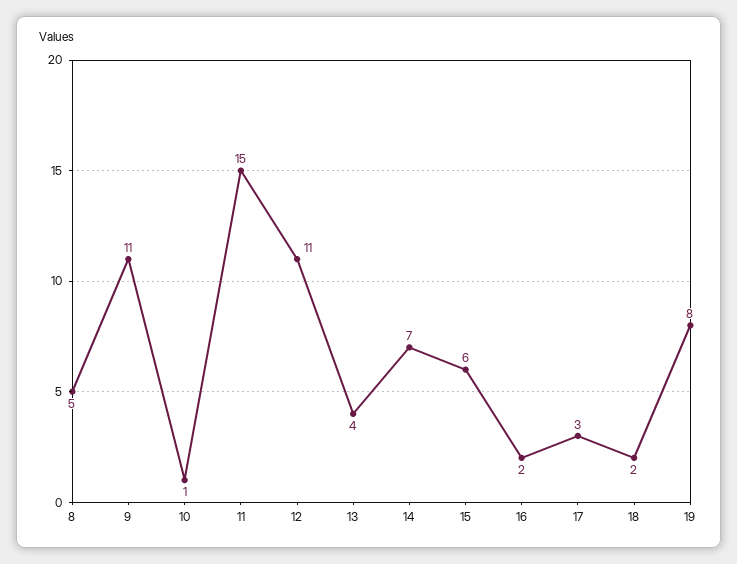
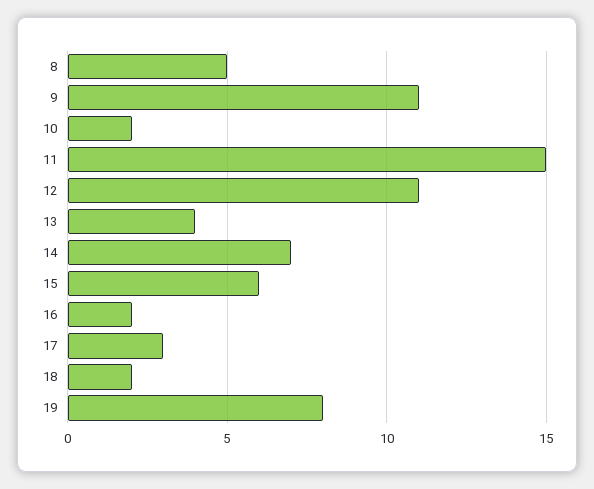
10: 1 -> 2

